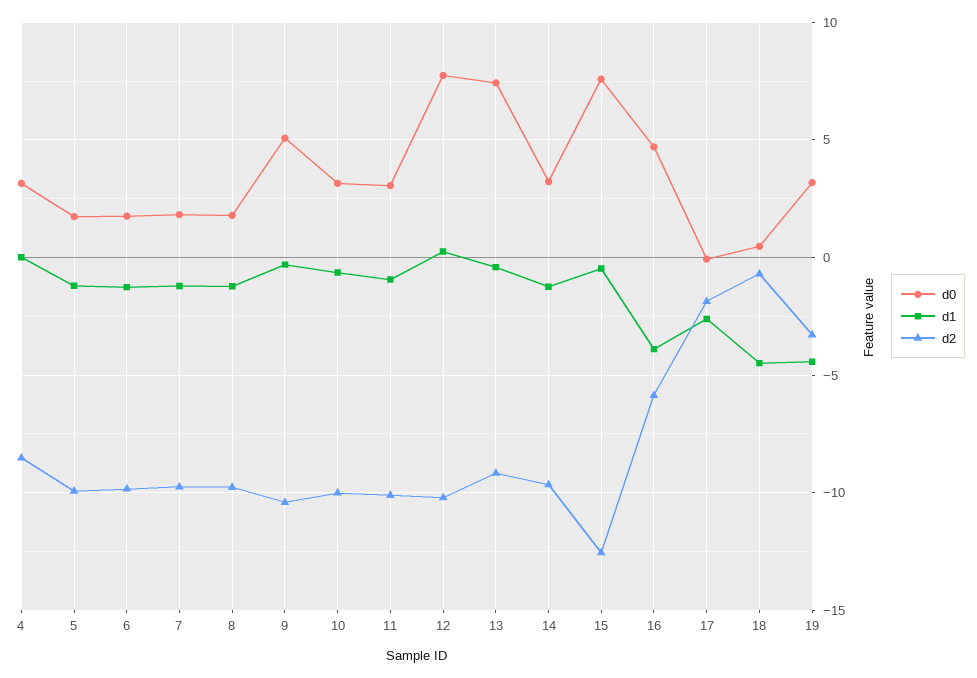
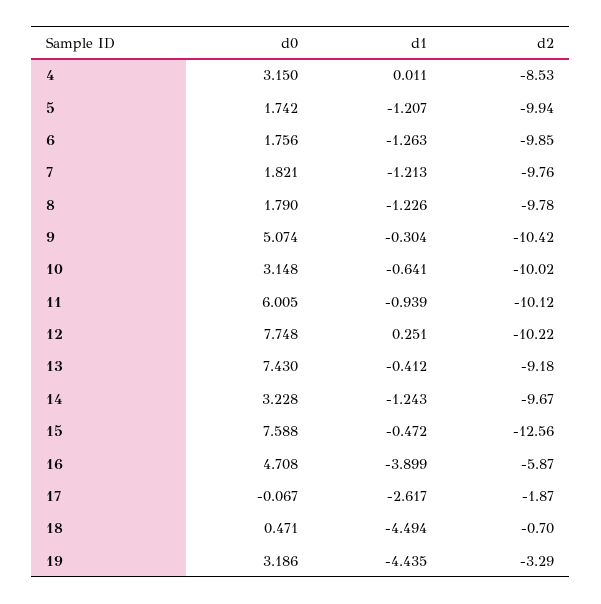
d0, 11: 3 -> 6.005

